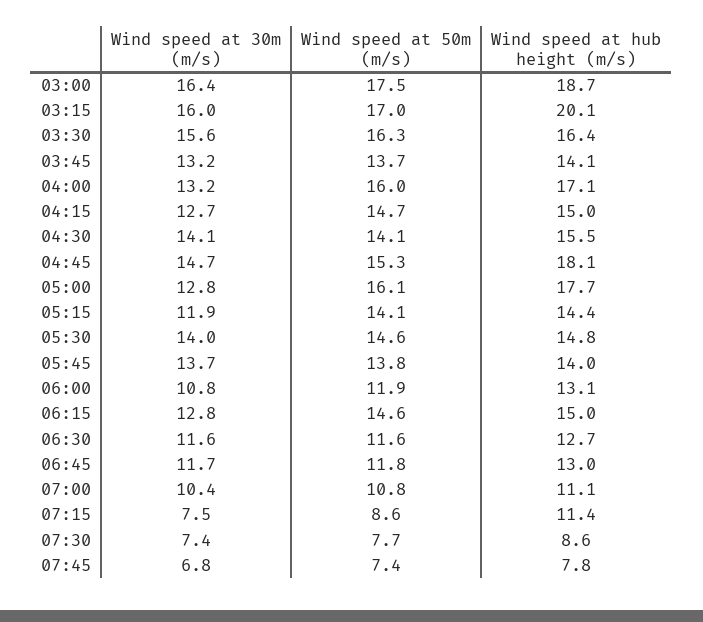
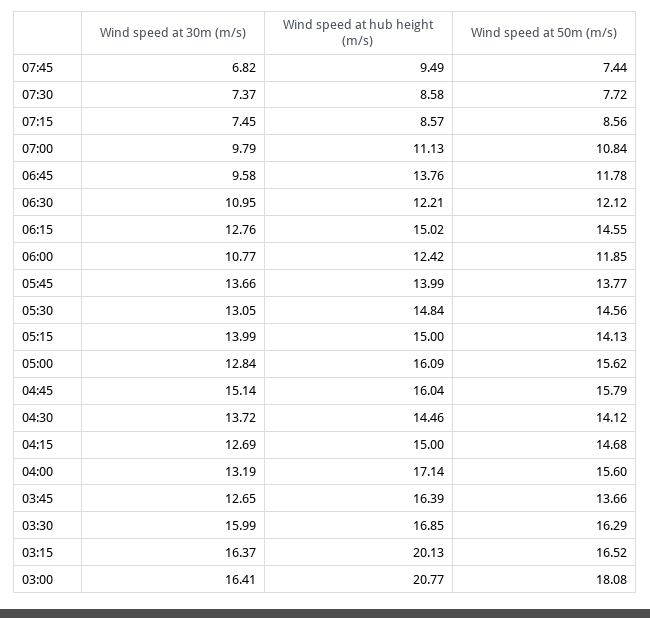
Wind speed at 50m (m/s), 03:00: 17.5 -> 18.08
Wind speed at hub height (m/s), 03:00: 18.7 -> 20.77
Wind speed at 30m (m/s), 03:15: 16 -> 16.37
Wind speed at 50m (m/s), 03:15: 17 -> 16.52
Wind speed at 30m (m/s), 03:30: 15.6 -> 15.99
Wind speed at hub height (m/s), 03:30: 16.4 -> 16.85
Wind speed at 30m (m/s), 03:45: 13.2 -> 12.65
Wind speed at hub height (m/s), 03:45: 14.1 -> 16.39
Wind speed at 50m (m/s), 04:00: 16 -> 15.6
Wind speed at 30m (m/s), 04:30: 14.1 -> 13.72
Wind speed at hub height (m/s), 04:30: 15.5 -> 14.46
Wind speed at 30m (m/s), 04:45: 14.7 -> 15.14
Wind speed at 50m (m/s), 04:45: 15.3 -> 15.79
Wind speed at hub height (m/s), 04:45: 18.1 -> 16.04
Wind speed at 50m (m/s), 05:00: 16.1 -> 15.62
Wind speed at hub height (m/s), 05:00: 17.7 -> 16.09
Wind speed at 30m (m/s), 05:15: 11.9 -> 13.99
Wind speed at hub height (m/s), 05:15: 14.4 -> 15
Wind speed at 30m (m/s), 05:30: 14 -> 13.05
Wind speed at hub height (m/s), 06:00: 13.1 -> 12.42
Wind speed at 30m (m/s), 06:30: 11.6 -> 10.95
Wind speed at 50m (m/s), 06:30: 11.6 -> 12.12
Wind speed at hub height (m/s), 06:30: 12.7 -> 12.21
Wind speed at 30m (m/s), 06:45: 11.7 -> 9.58
Wind speed at hub height (m/s), 06:45: 13 -> 13.76
Wind speed at 30m (m/s), 07:00: 10.4 -> 9.79
Wind speed at hub height (m/s), 07:15: 11.4 -> 8.57
Wind speed at hub height (m/s), 07:45: 7.8 -> 9.49

